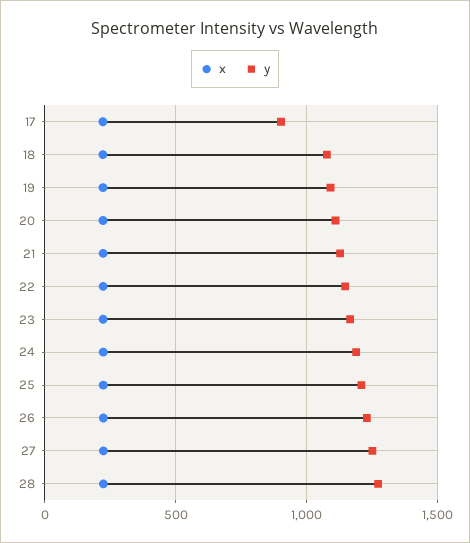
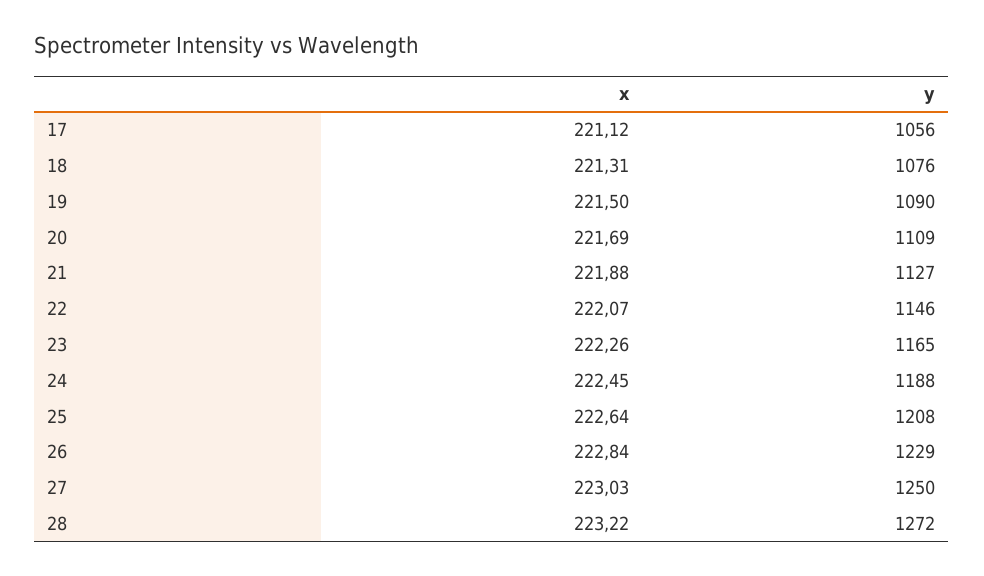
y, 17: 900 -> 1056

